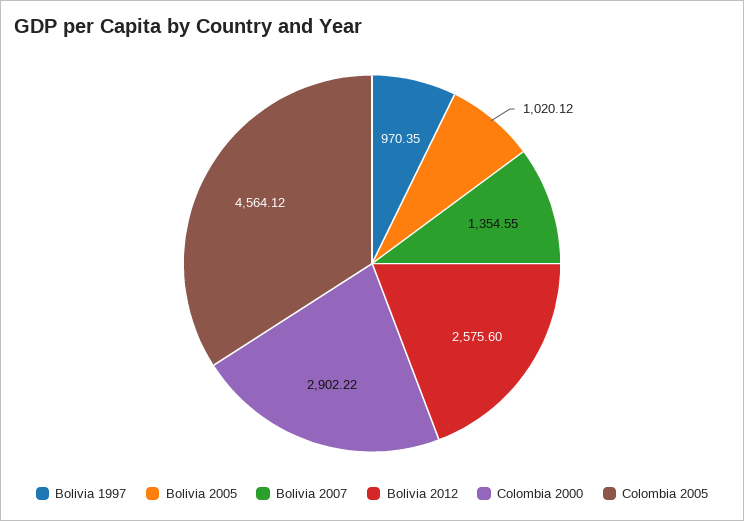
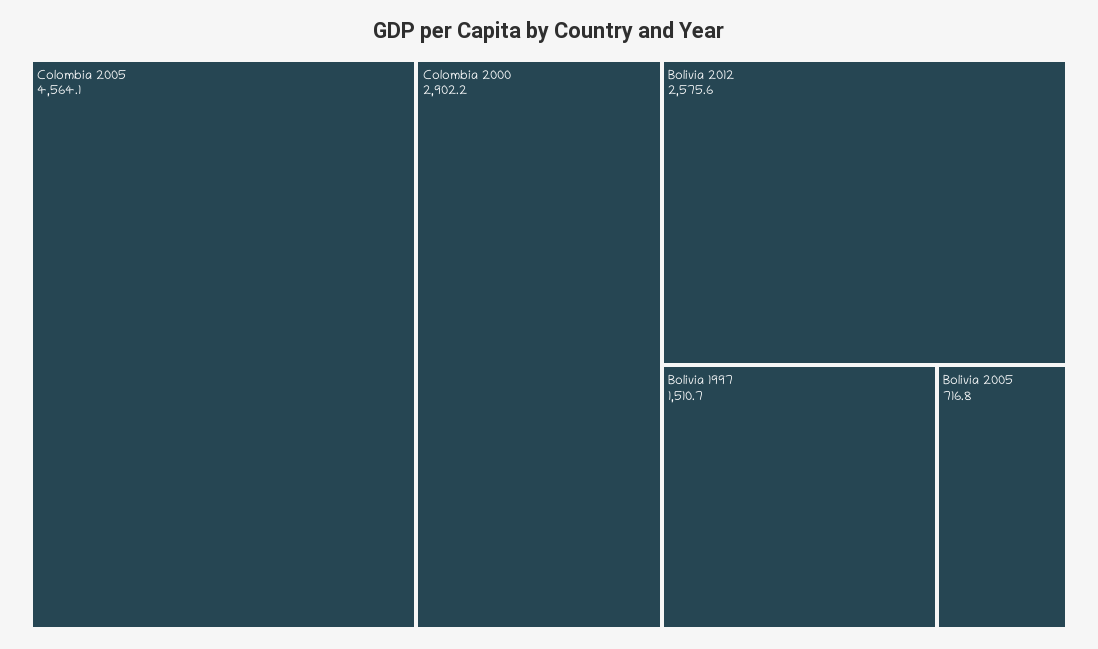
Bolivia 1997: 970.35 -> 1510.7
Bolivia 2005: 1020.12 -> 716.8
Bolivia 2007: 1354.55 -> none

